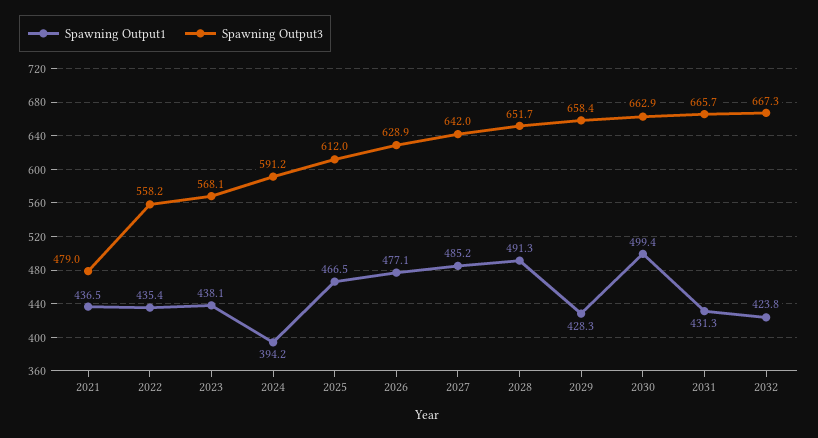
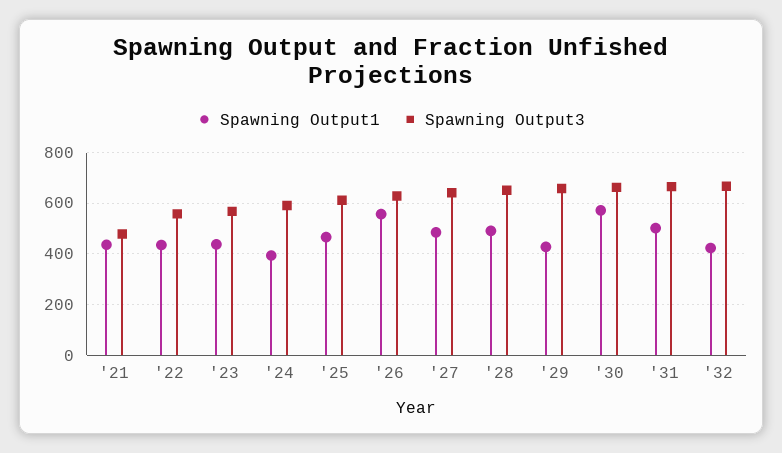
Spawning Output1, 2026: 477.1 -> 550
Spawning Output1, 2030: 499.4 -> 575
Spawning Output1, 2031: 431.3 -> 500

